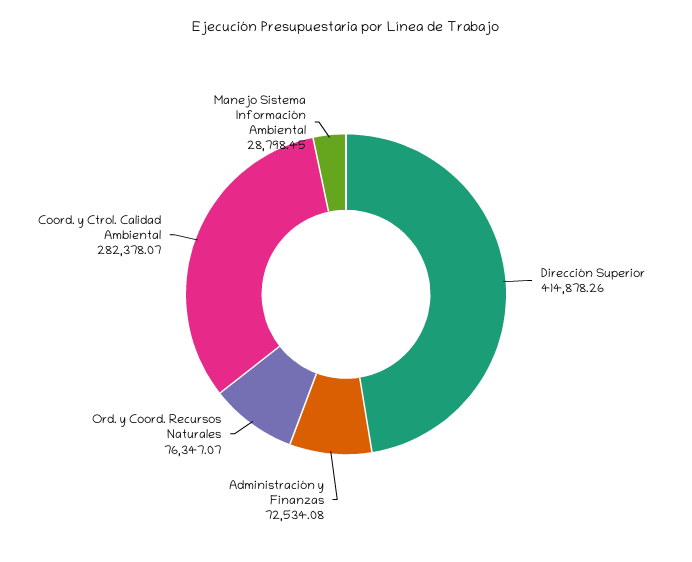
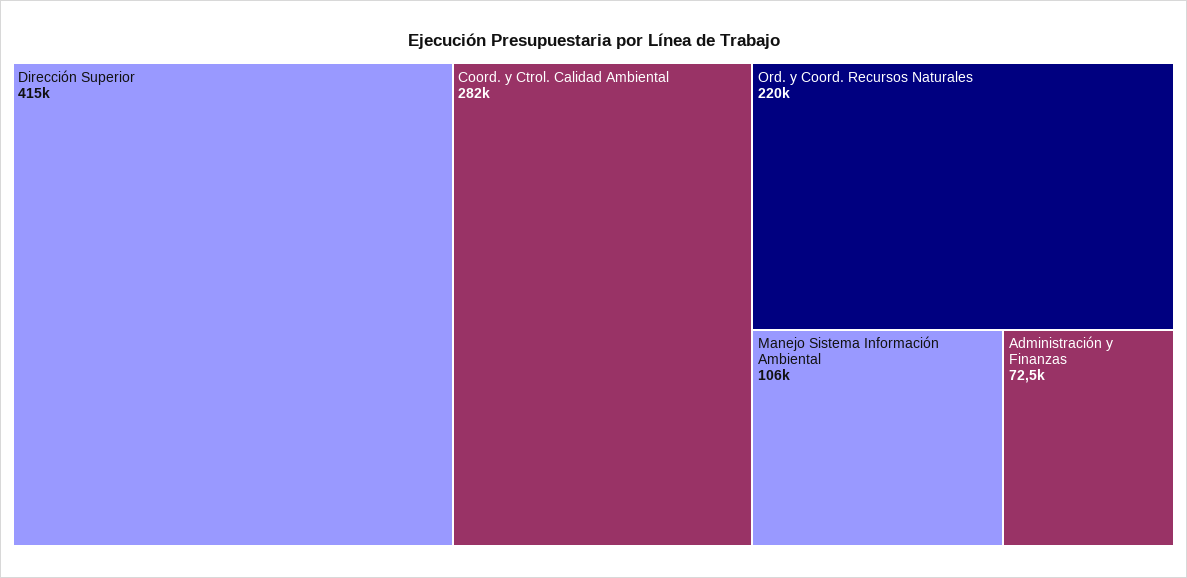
Ord. y Coord. Recursos Naturales: 76347.07 -> 220000
Manejo Sistema Información Ambiental: 28798.45 -> 106000

